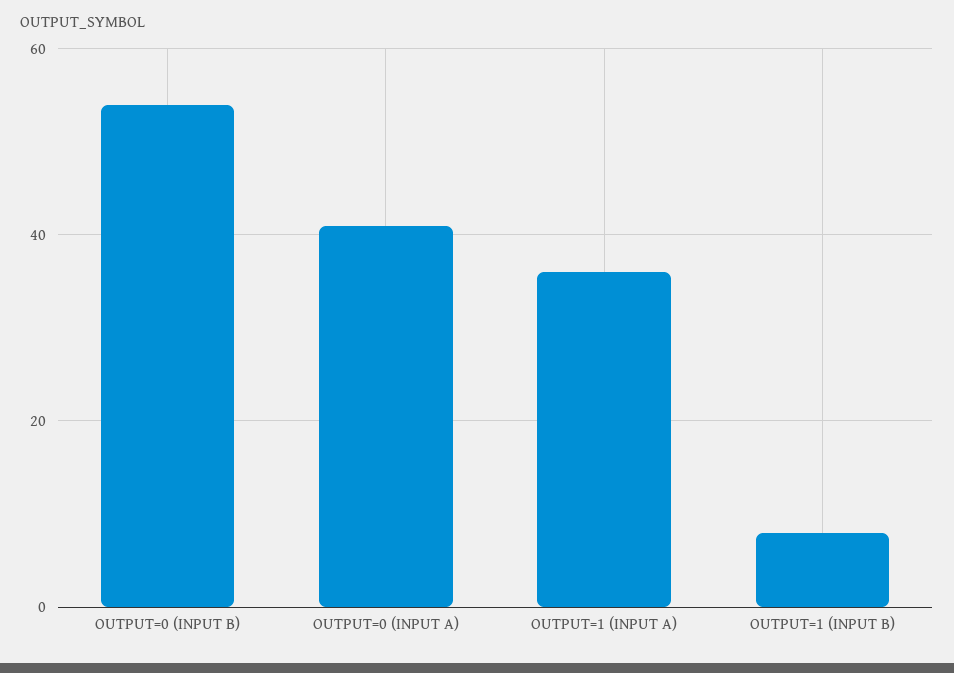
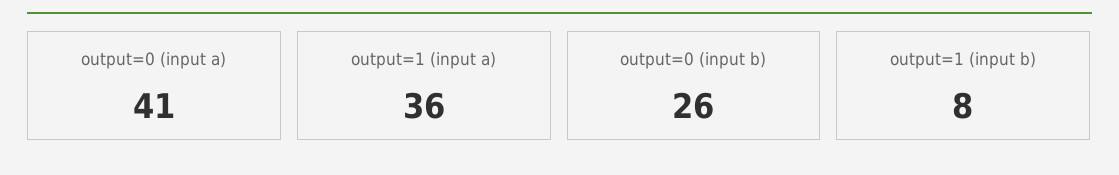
OUTPUT=0 (INPUT B): 55 -> 26

